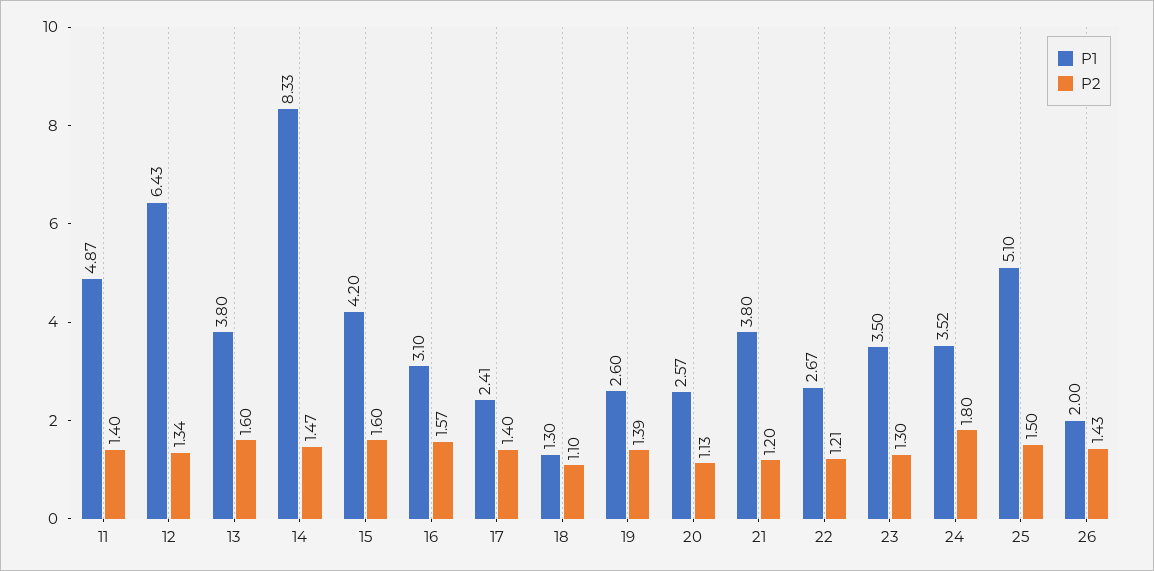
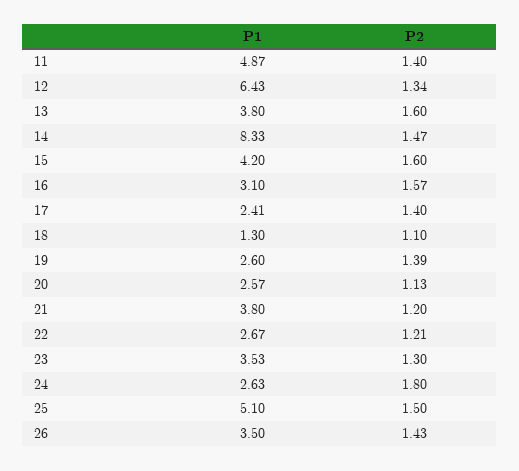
P1, 23: 3.5 -> 3.53
P1, 24: 3.52 -> 2.63
P1, 26: 2 -> 3.5

